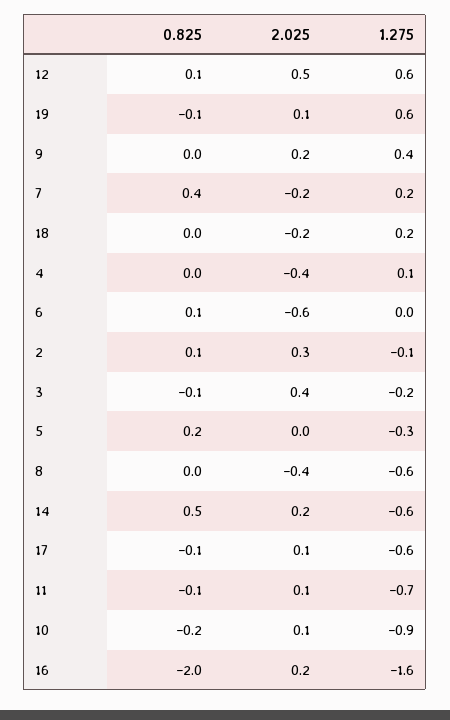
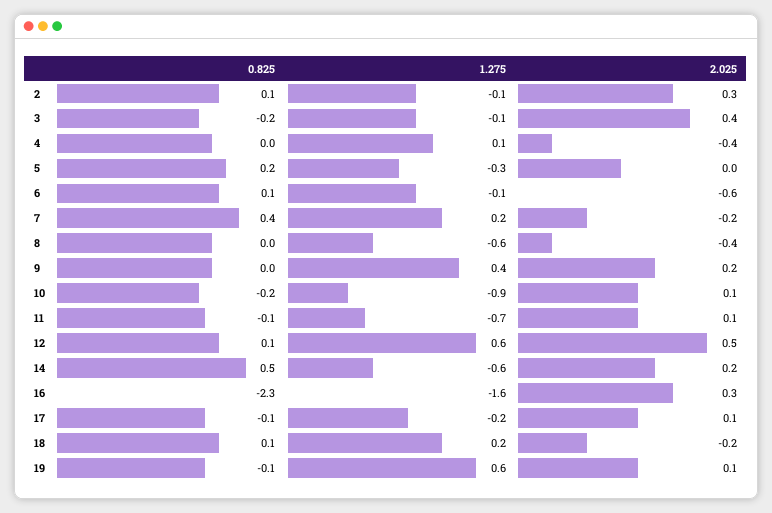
0.825, 18: 0 -> 0.1
1.275, 6: 0 -> -0.1
0.825, 3: -0.1 -> -0.2
1.275, 3: -0.2 -> -0.1
1.275, 17: -0.6 -> -0.2
0.825, 16: -2 -> -2.3
2.025, 16: 0.2 -> 0.3

